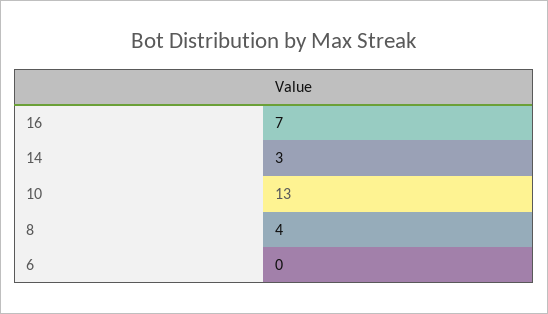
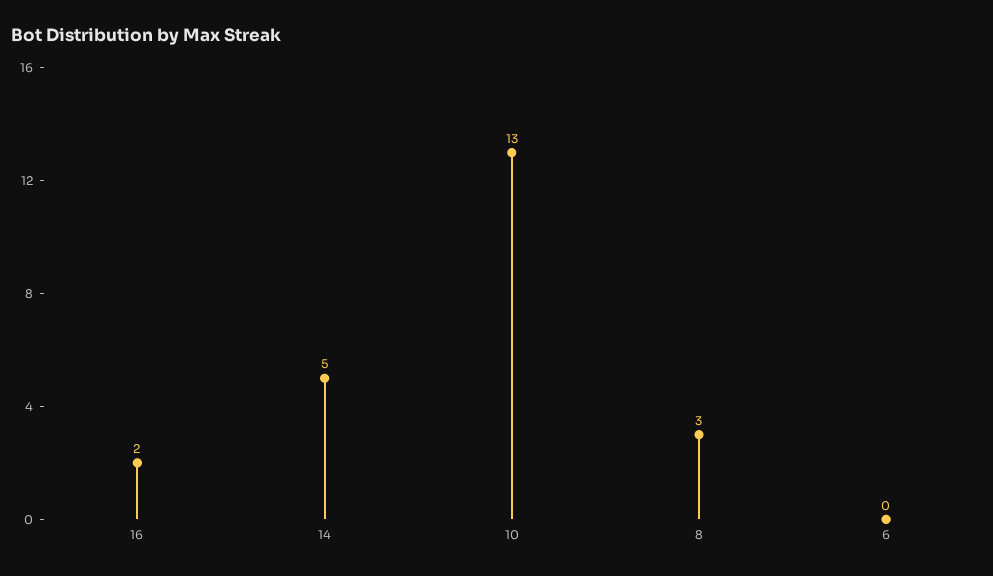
16: 7 -> 2
14: 3 -> 5
8: 4 -> 3

